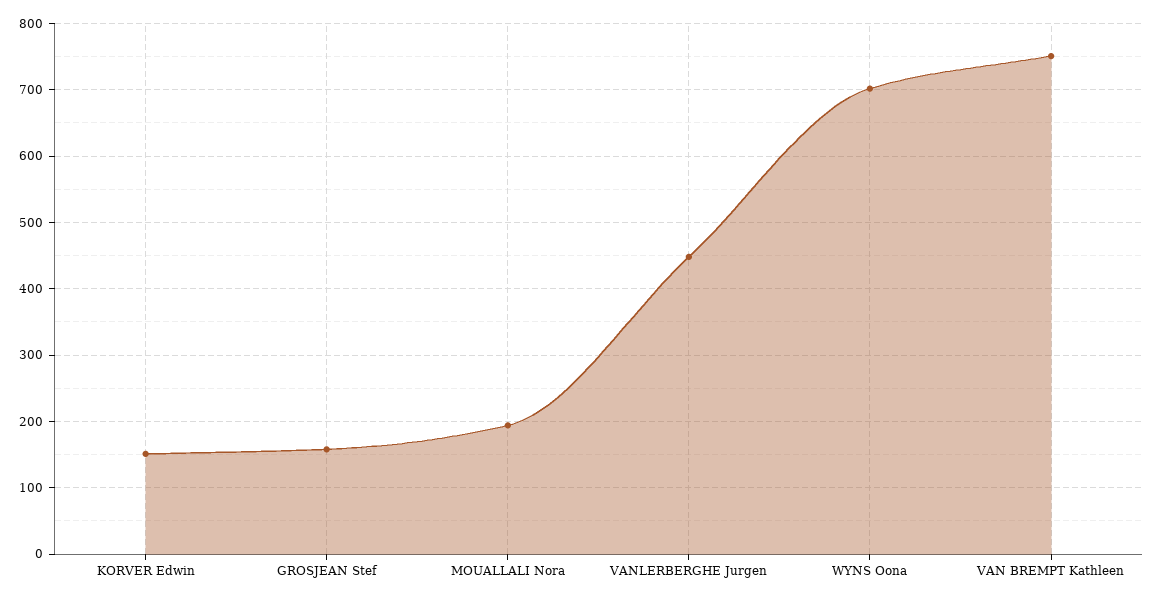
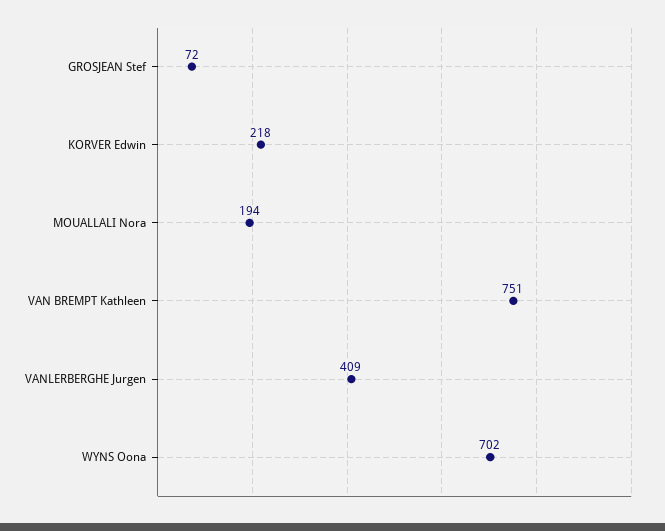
KORVER Edwin: 150 -> 218
GROSJEAN Stef: 160 -> 72
VANLERBERGHE Jurgen: 450 -> 409

